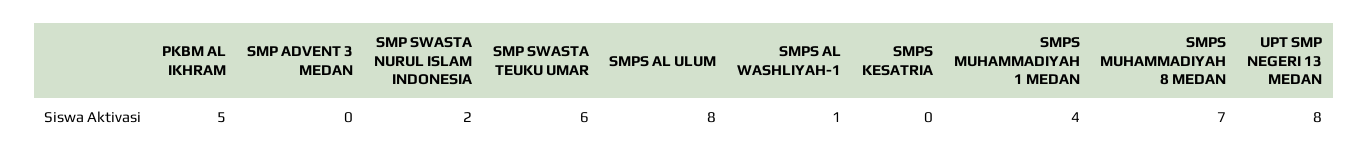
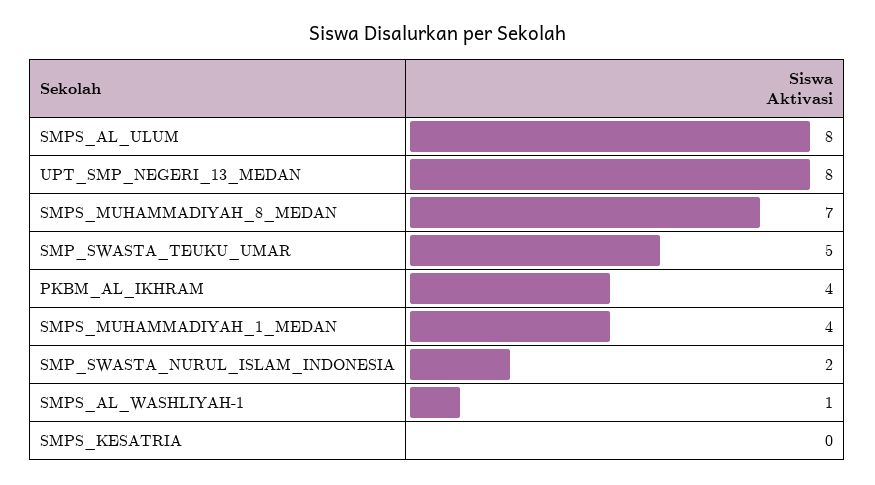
PKBM AL IKHRAM: 5 -> 4
SMP ADVENT 3 MEDAN: 0 -> none
SMP SWASTA TEUKU UMAR: 6 -> 5

